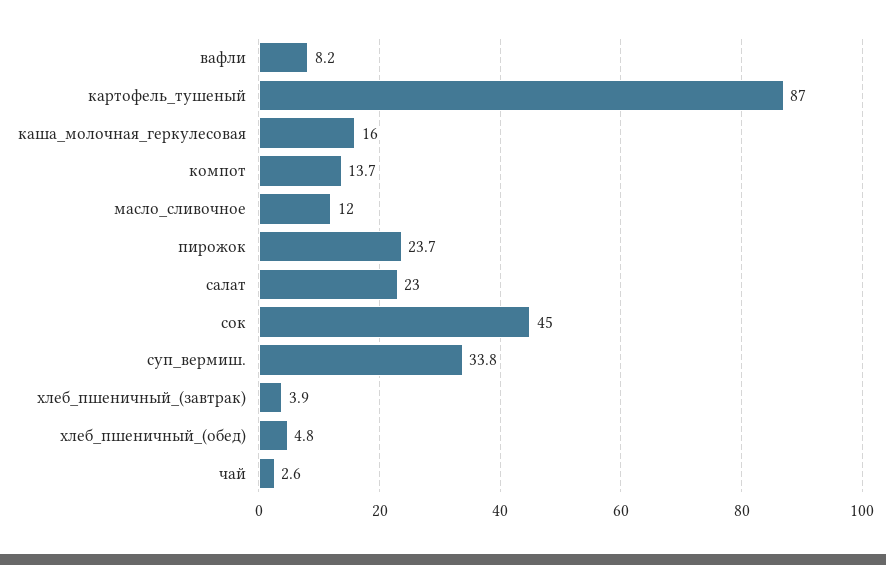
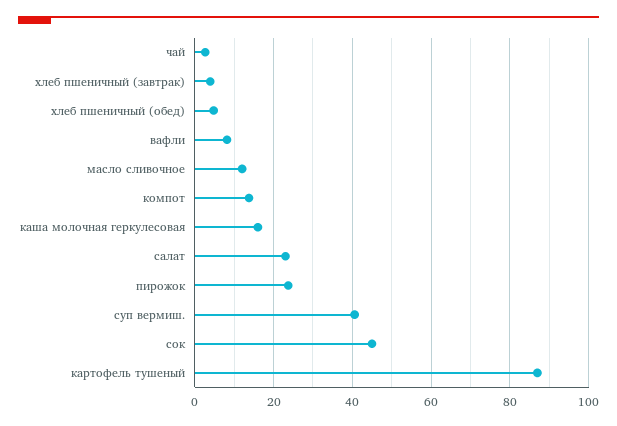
суп_вермиш.: 33.8 -> 40

